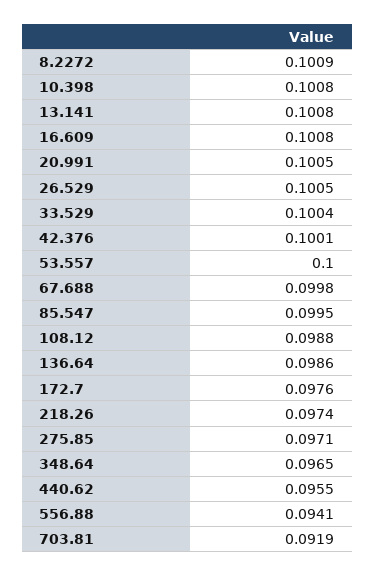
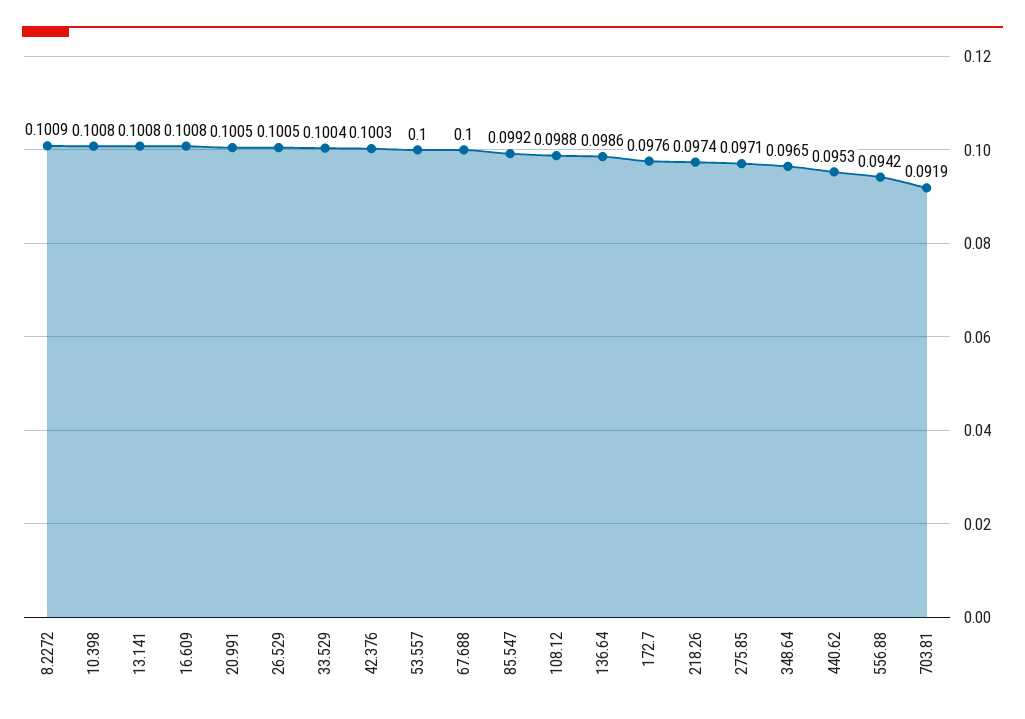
42.376: 0.1001 -> 0.1003
67.688: 0.0998 -> 0.1
85.547: 0.0995 -> 0.0992
440.62: 0.0955 -> 0.0953
556.88: 0.0941 -> 0.0942

